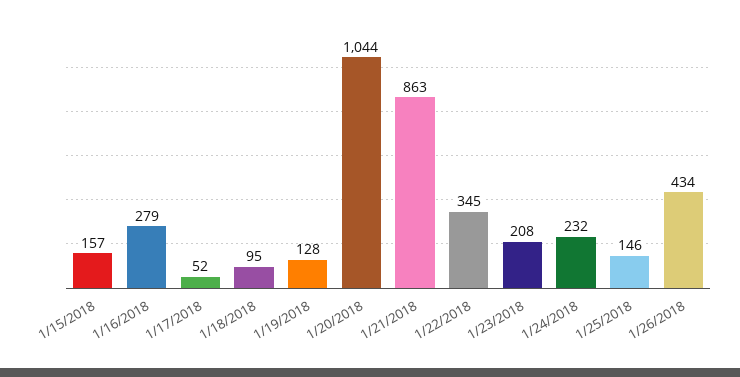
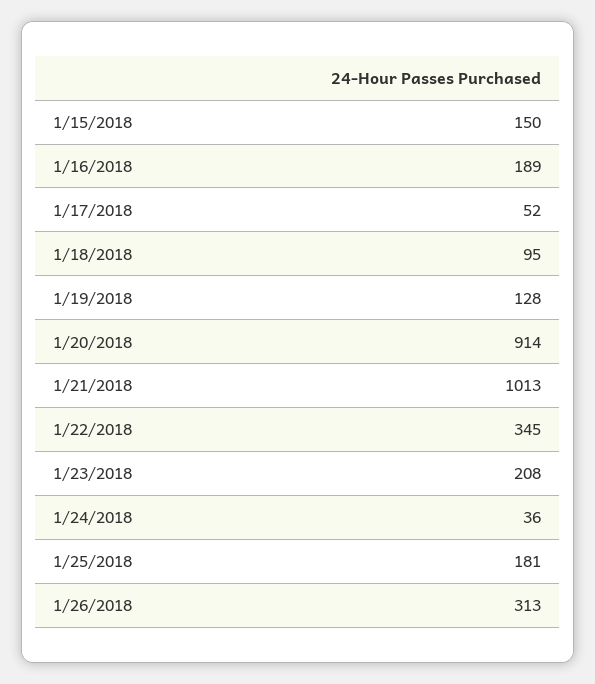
1/15/2018: 157 -> 150
1/16/2018: 279 -> 189
1/20/2018: 1044 -> 914
1/21/2018: 863 -> 1013
1/24/2018: 232 -> 36
1/25/2018: 146 -> 181
1/26/2018: 434 -> 313

